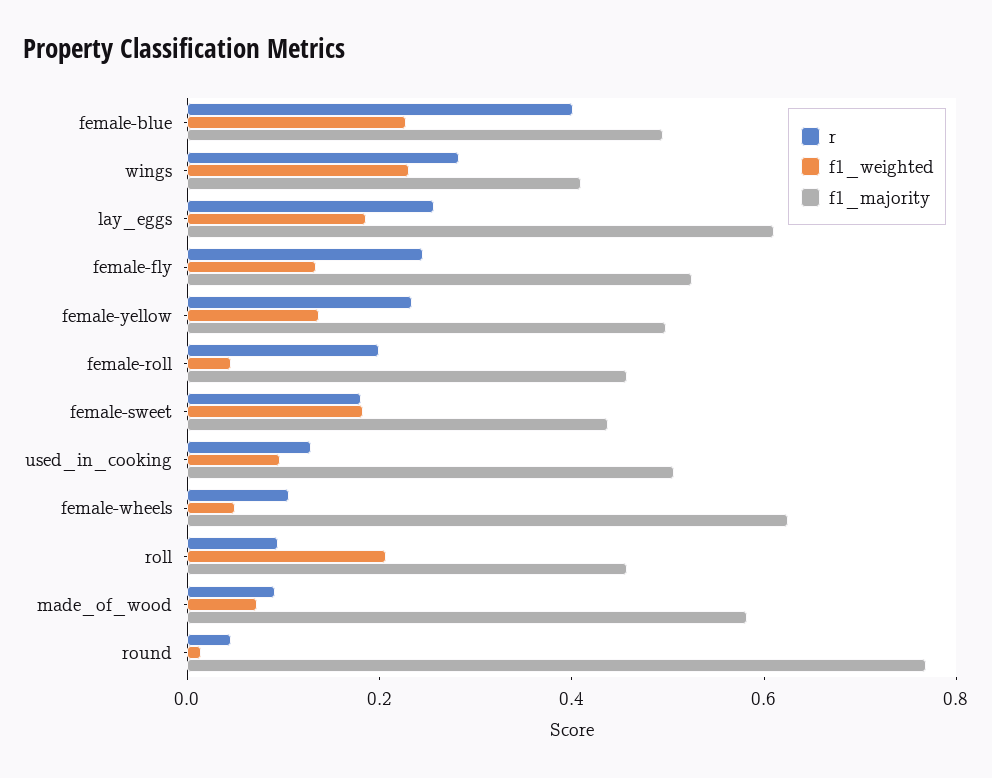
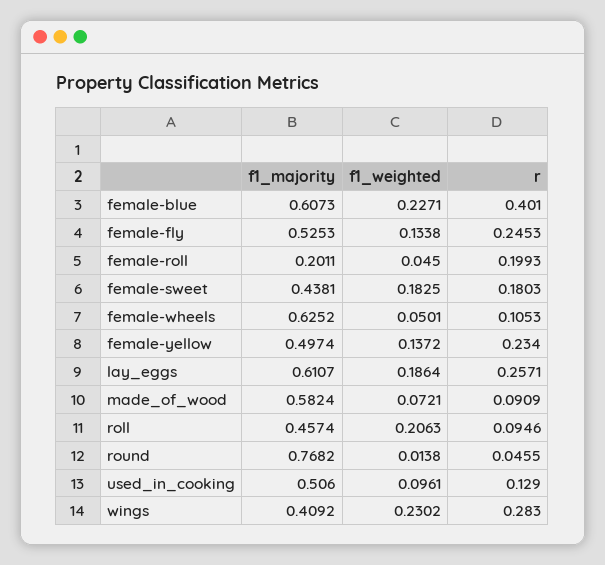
f1_majority, female-blue: 0.5 -> 0.6073
f1_majority, female-roll: 0.45 -> 0.2011

